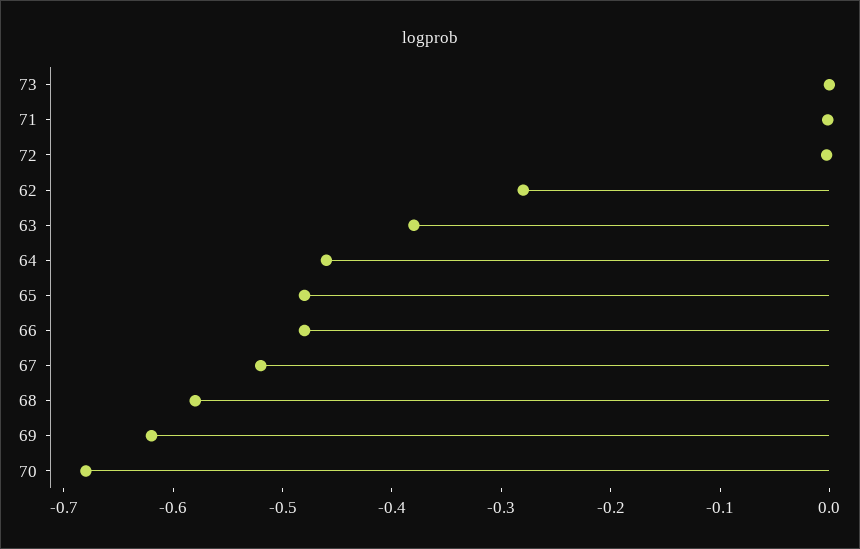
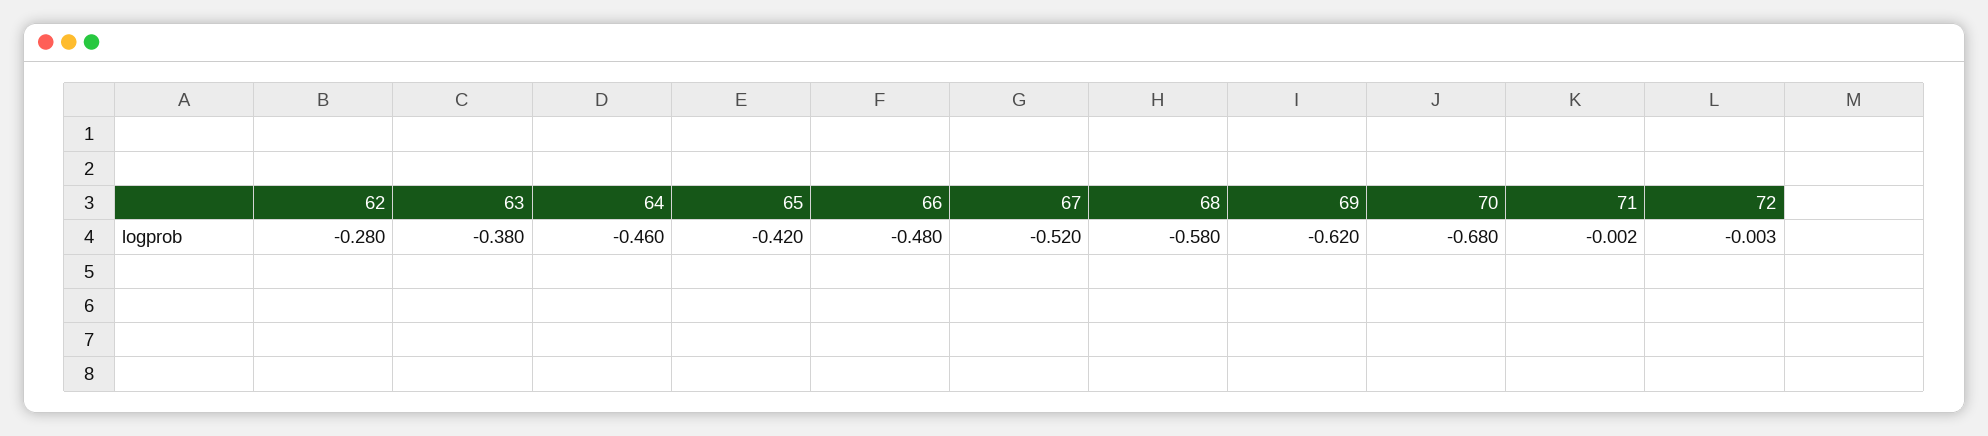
73: 0 -> none
65: -0.48 -> -0.42

